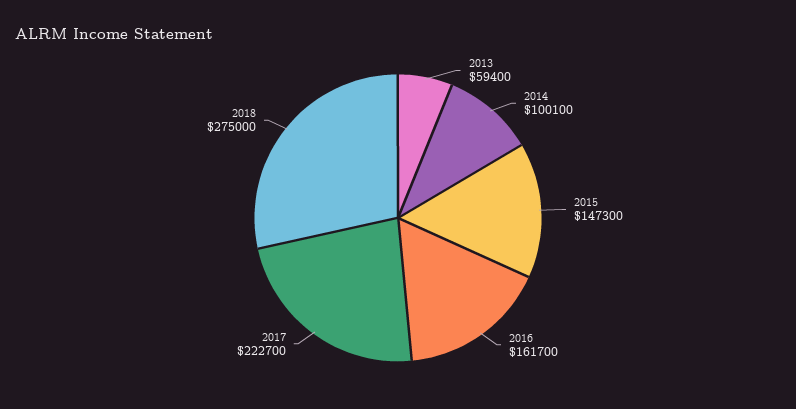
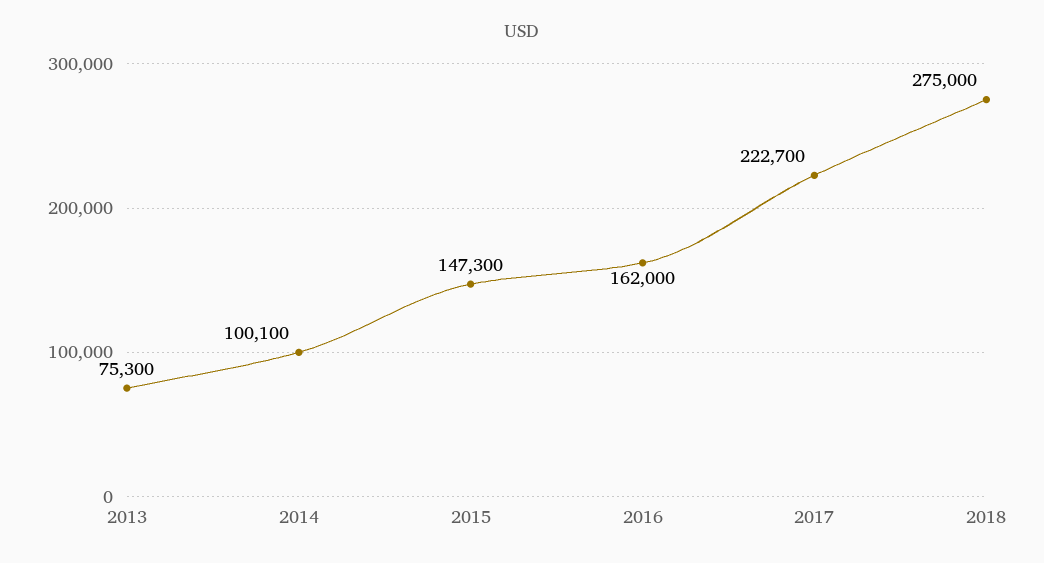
2013: 59400 -> 75300
2016: 161700 -> 162000

